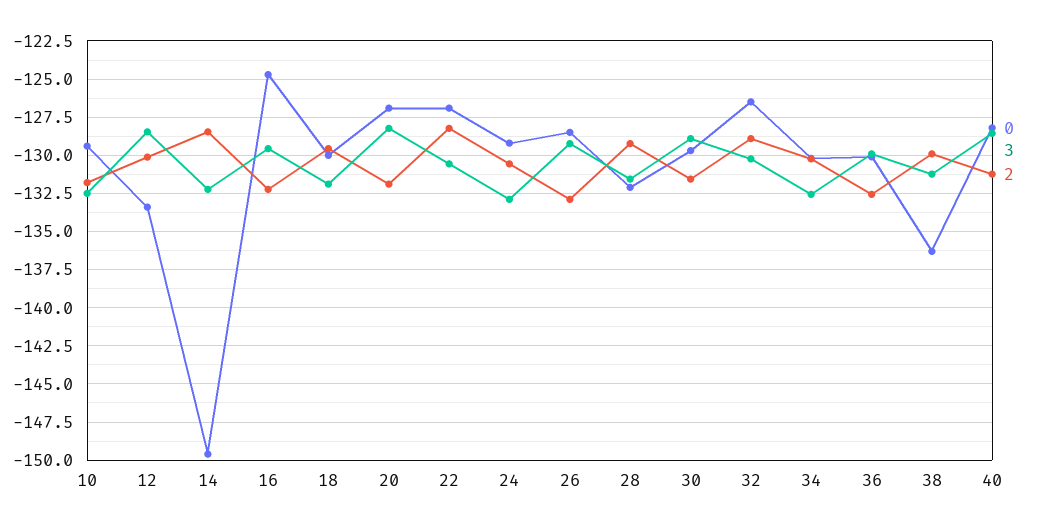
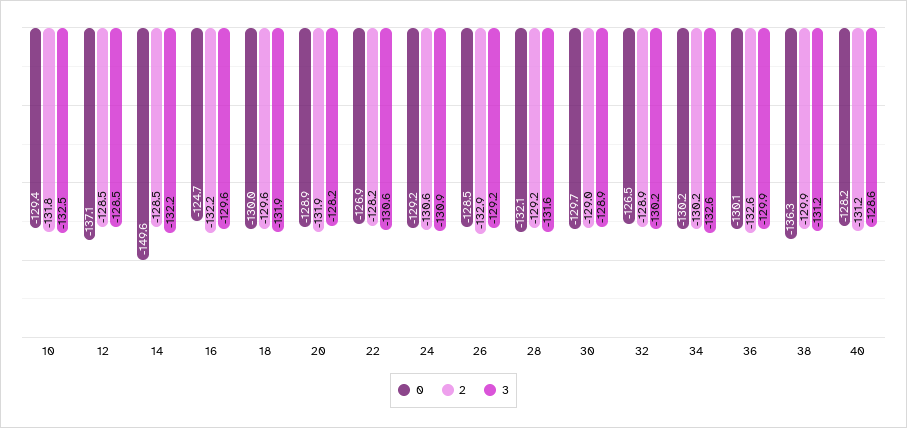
0, 12: -133.5 -> -137.1
2, 12: -130 -> -128.5
0, 20: -127 -> -128.9
3, 24: -133 -> -130.9
2, 30: -131.5 -> -129

